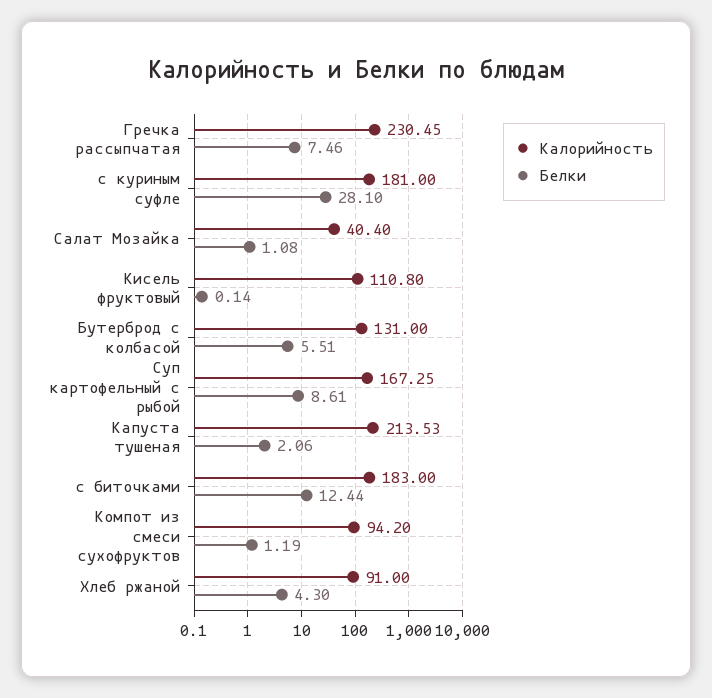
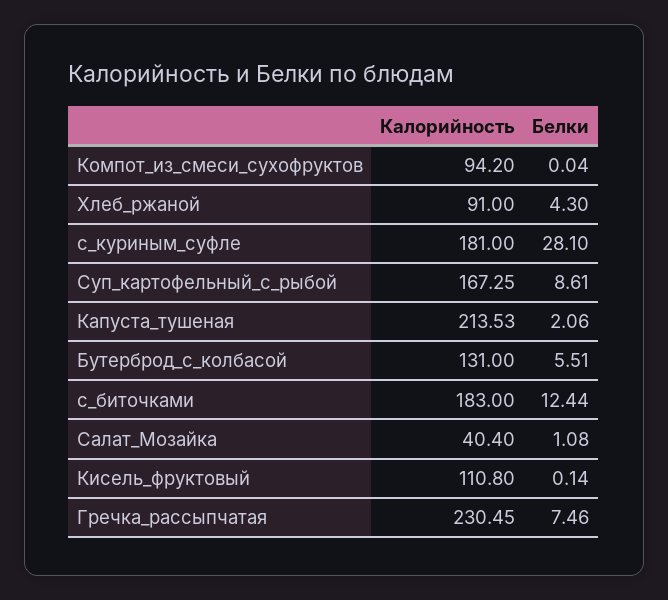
Белки, Компот из смеси сухофруктов: 1.19 -> 0.04

